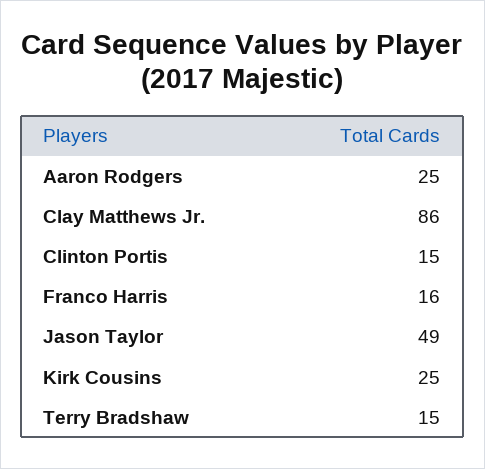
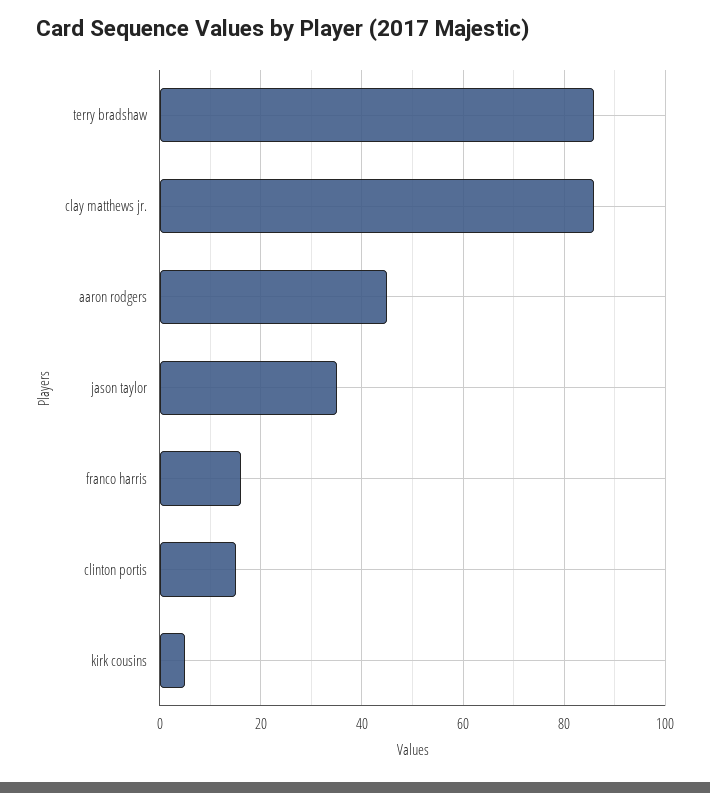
Aaron Rodgers: 25 -> 45
Jason Taylor: 49 -> 35
Kirk Cousins: 25 -> 5
Terry Bradshaw: 15 -> 85

